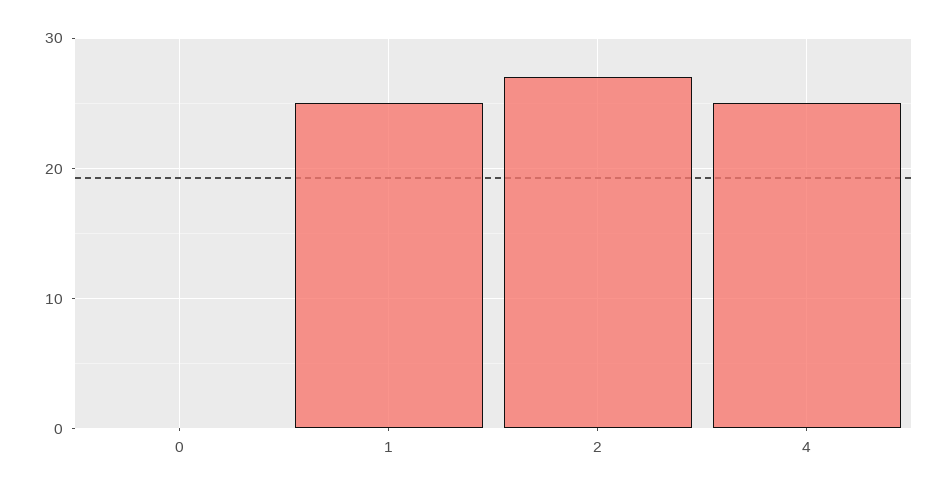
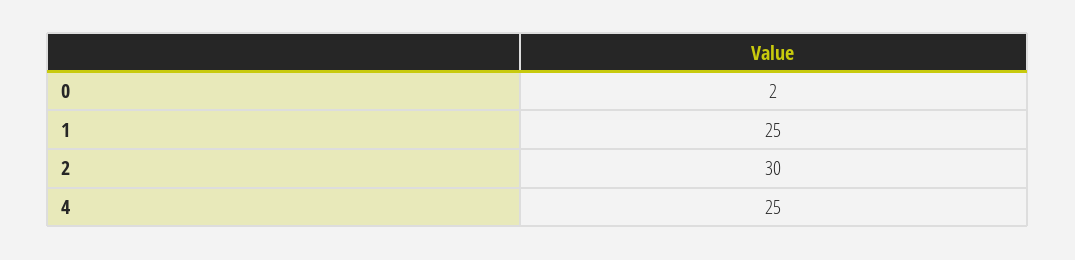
0: 0 -> 2
2: 27 -> 30

